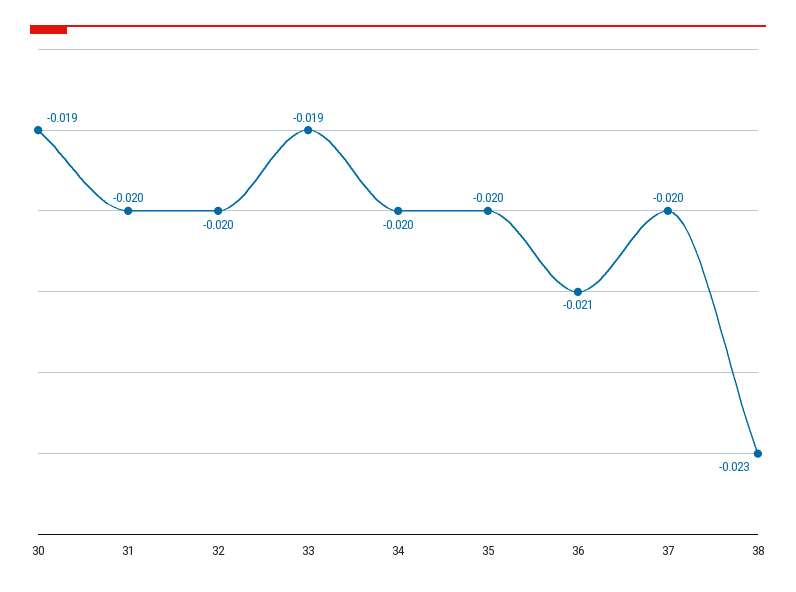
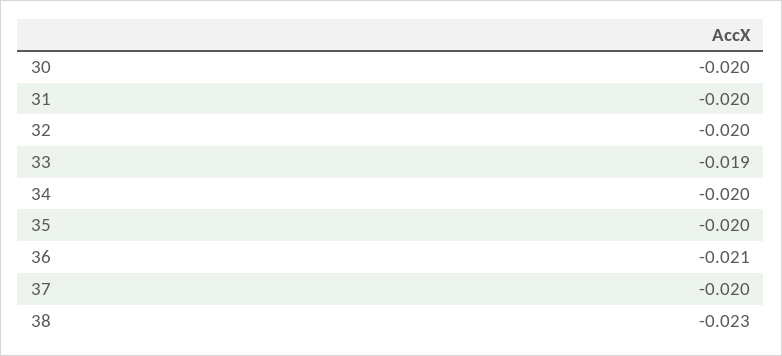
30: -0.019 -> -0.02

